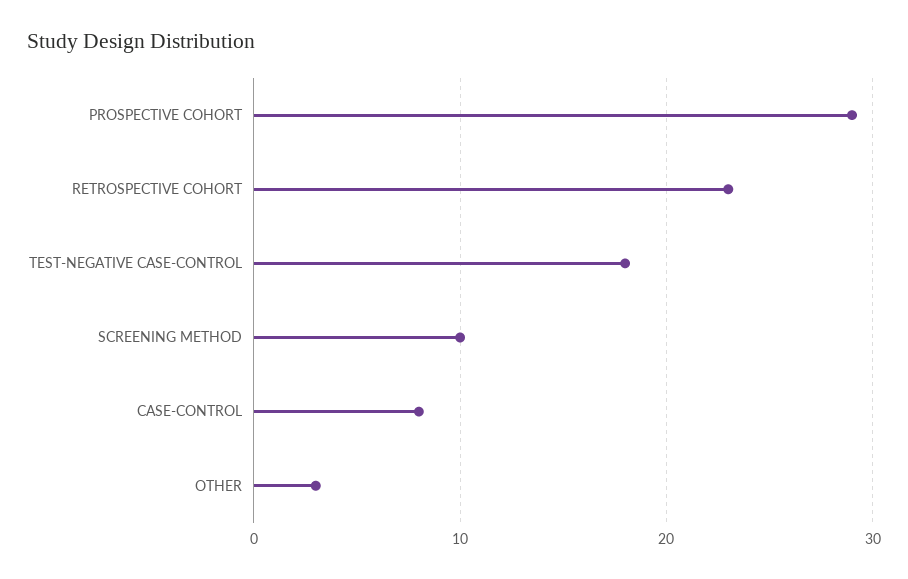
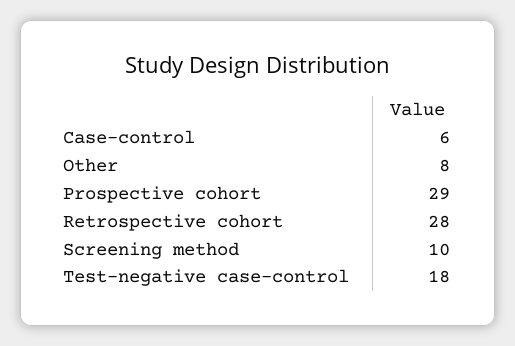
RETROSPECTIVE COHORT: 23 -> 28
CASE-CONTROL: 8 -> 6
OTHER: 3 -> 8

